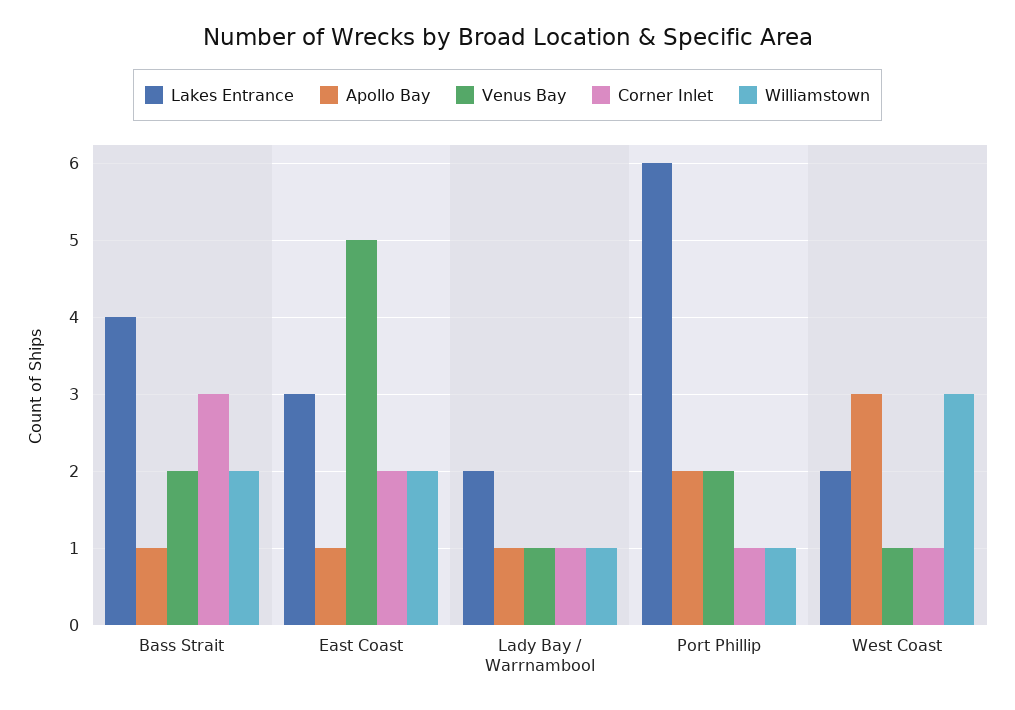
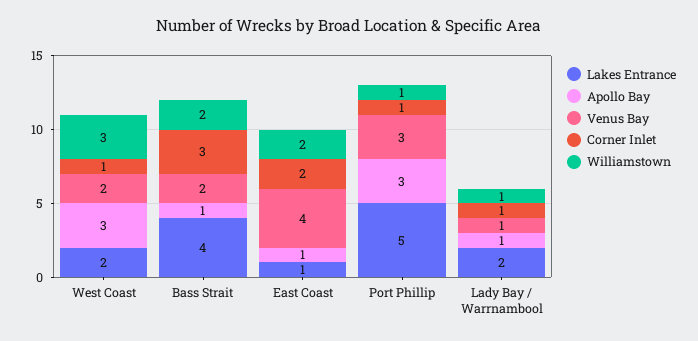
Lakes Entrance, East Coast: 3 -> 1
Venus Bay, East Coast: 5 -> 4
Lakes Entrance, Port Phillip: 6 -> 5
Apollo Bay, Port Phillip: 2 -> 3
Venus Bay, Port Phillip: 2 -> 3
Venus Bay, West Coast: 1 -> 2

